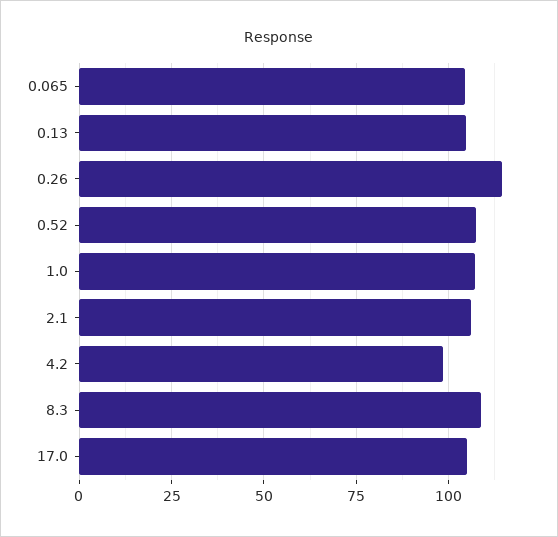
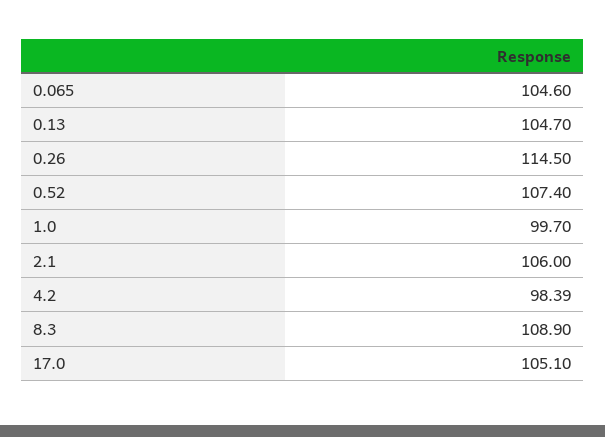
1.0: 107.5 -> 99.7

